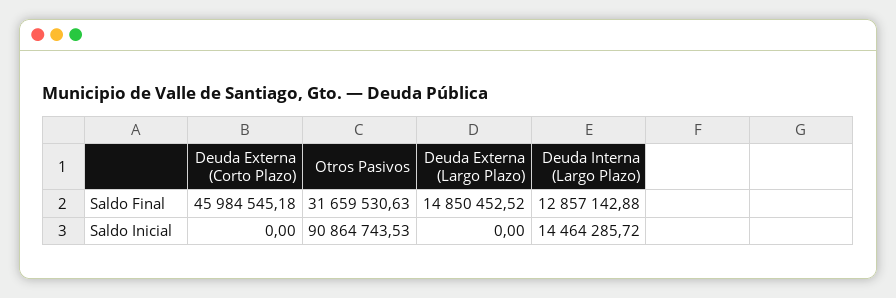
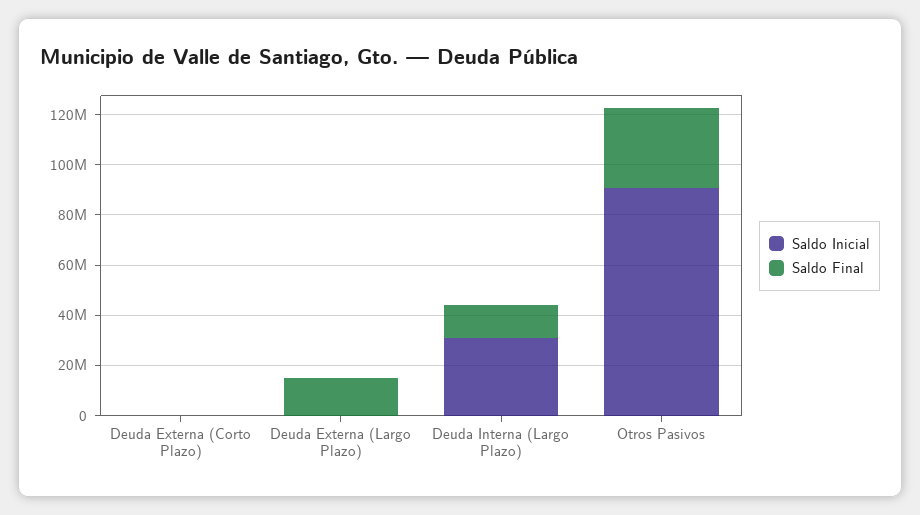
Saldo Final, Deuda Externa (Corto Plazo): 45984545.18 -> 0
Saldo Inicial, Deuda Interna (Largo Plazo): 14464285.72 -> 30000000

